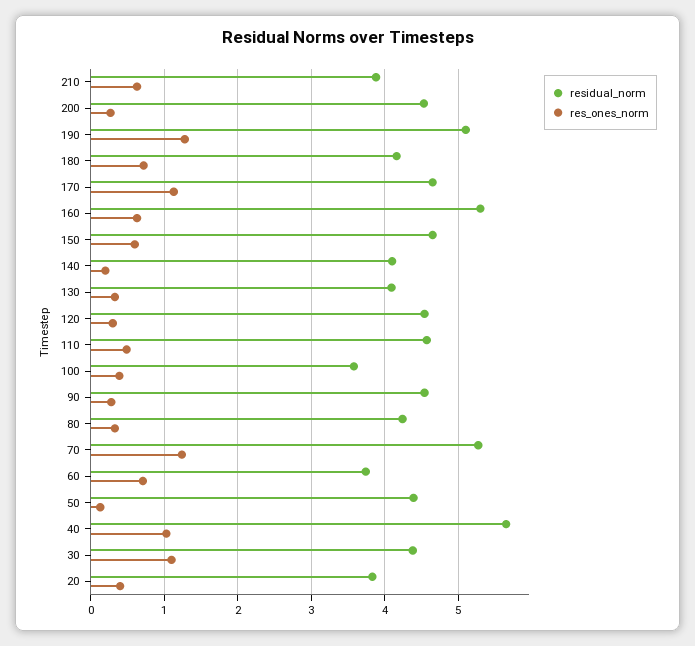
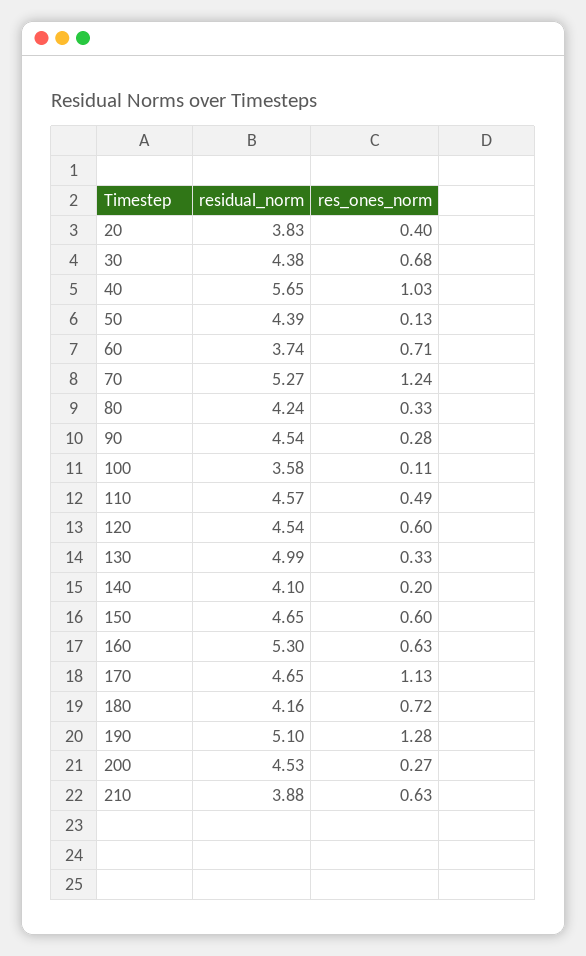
residual_norm, 130: 4.1 -> 4.99
res_ones_norm, 120: 0.3 -> 0.6
res_ones_norm, 100: 0.4 -> 0.11
res_ones_norm, 30: 1.1 -> 0.68

